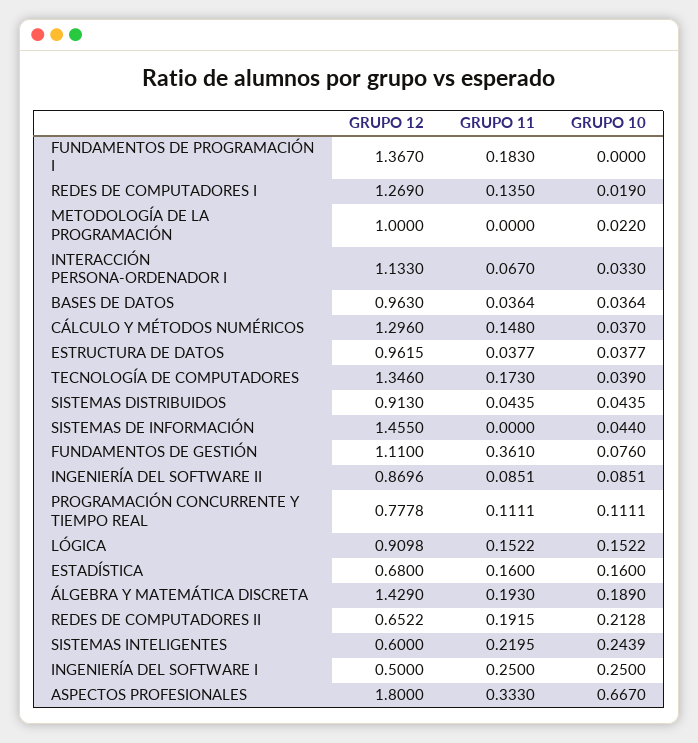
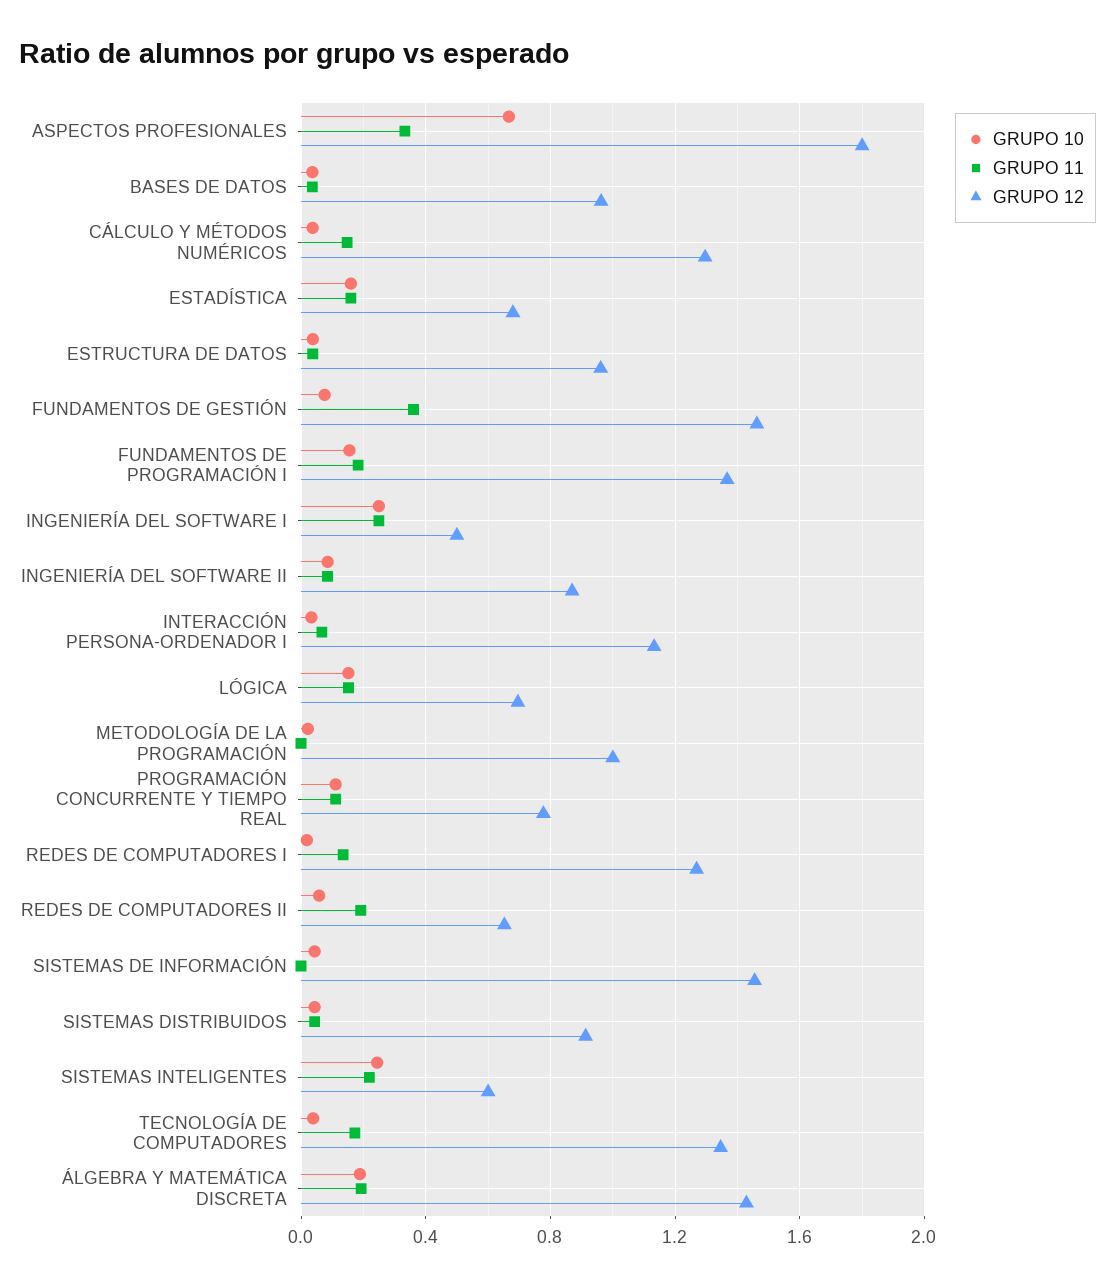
GRUPO 10, FUNDAMENTOS DE PROGRAMACIÓN I: 0 -> 0.15
GRUPO 12, FUNDAMENTOS DE GESTIÓN: 1.11 -> 1.45
GRUPO 12, LÓGICA: 0.9098 -> 0.7
GRUPO 10, REDES DE COMPUTADORES II: 0.2128 -> 0.05

